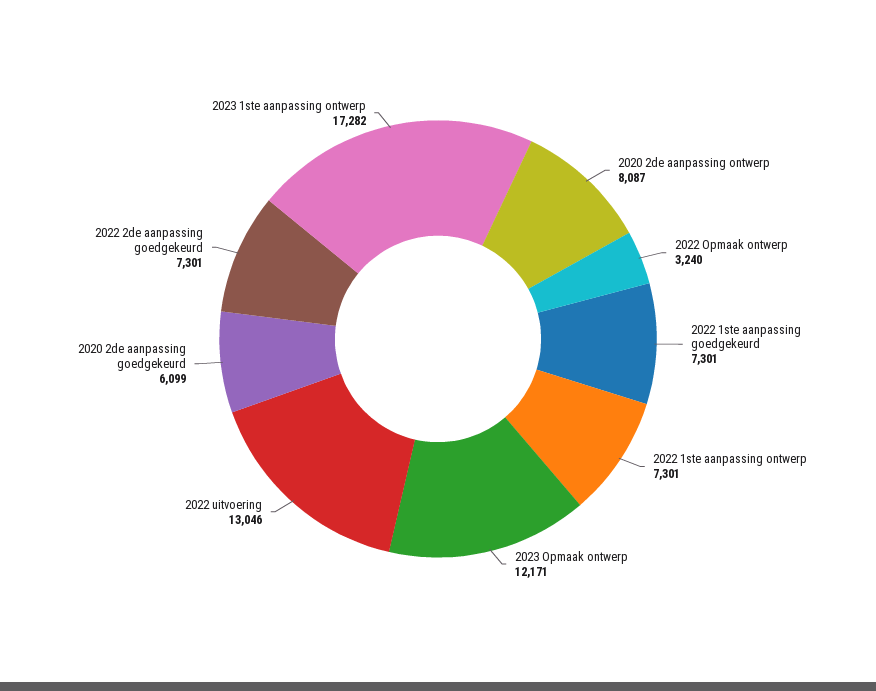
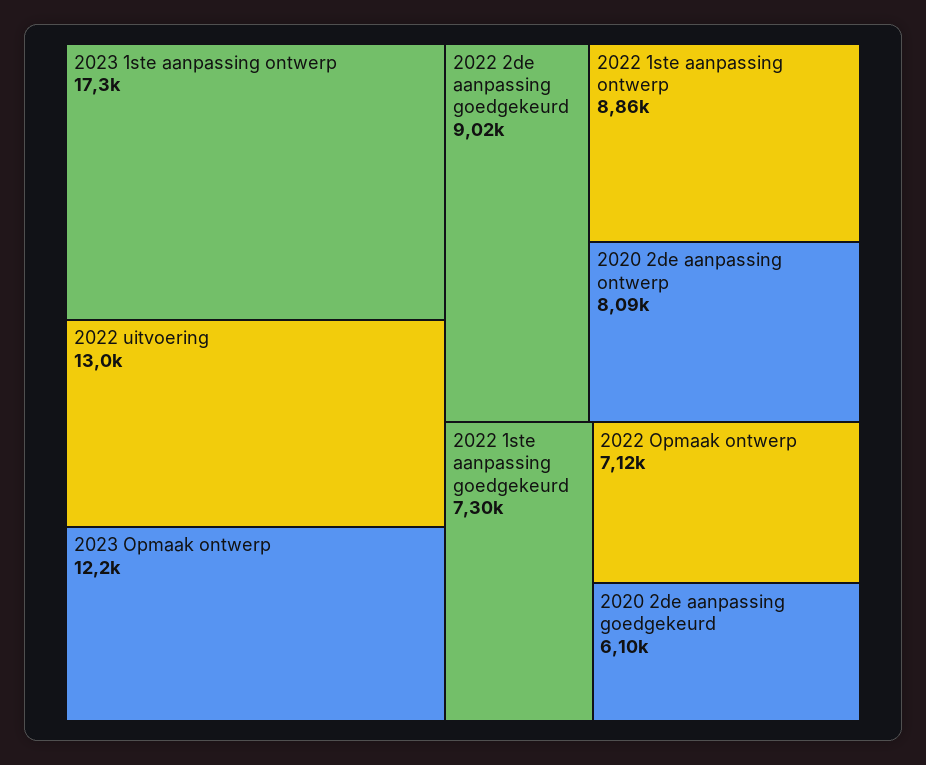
2022 Opmaak ontwerp: 3240 -> 7120
2022 1ste aanpassing ontwerp: 7301 -> 8860
2022 2de aanpassing goedgekeurd: 7301 -> 9020

